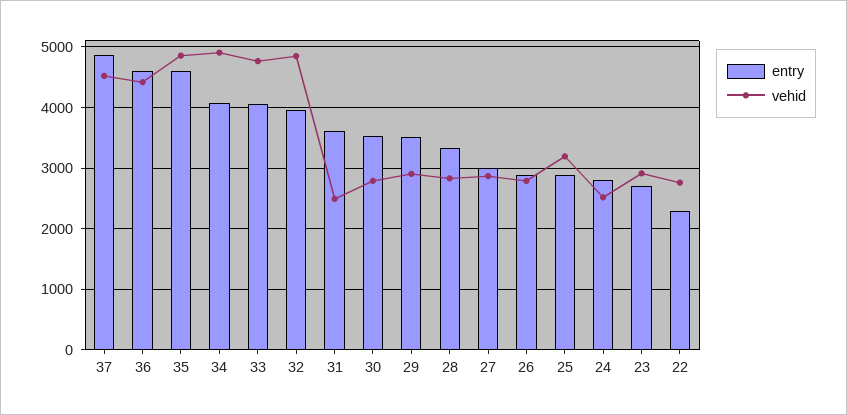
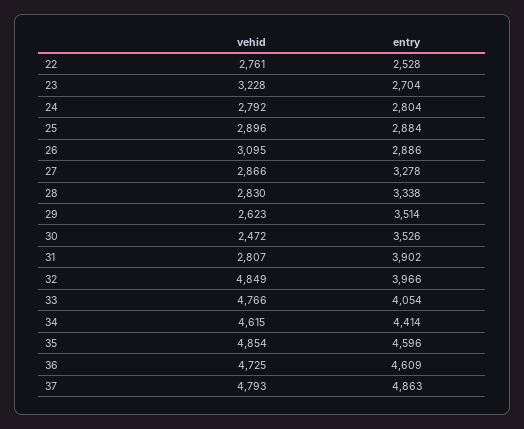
vehid, 37: 4500 -> 4793
vehid, 36: 4400 -> 4725
entry, 34: 4100 -> 4414
vehid, 34: 4900 -> 4615
entry, 31: 3600 -> 3902
vehid, 31: 2500 -> 2807
vehid, 30: 2800 -> 2472
vehid, 29: 2900 -> 2623
entry, 27: 3000 -> 3278
vehid, 26: 2800 -> 3095
vehid, 25: 3200 -> 2896
vehid, 24: 2500 -> 2792
vehid, 23: 2900 -> 3228
entry, 22: 2300 -> 2528

